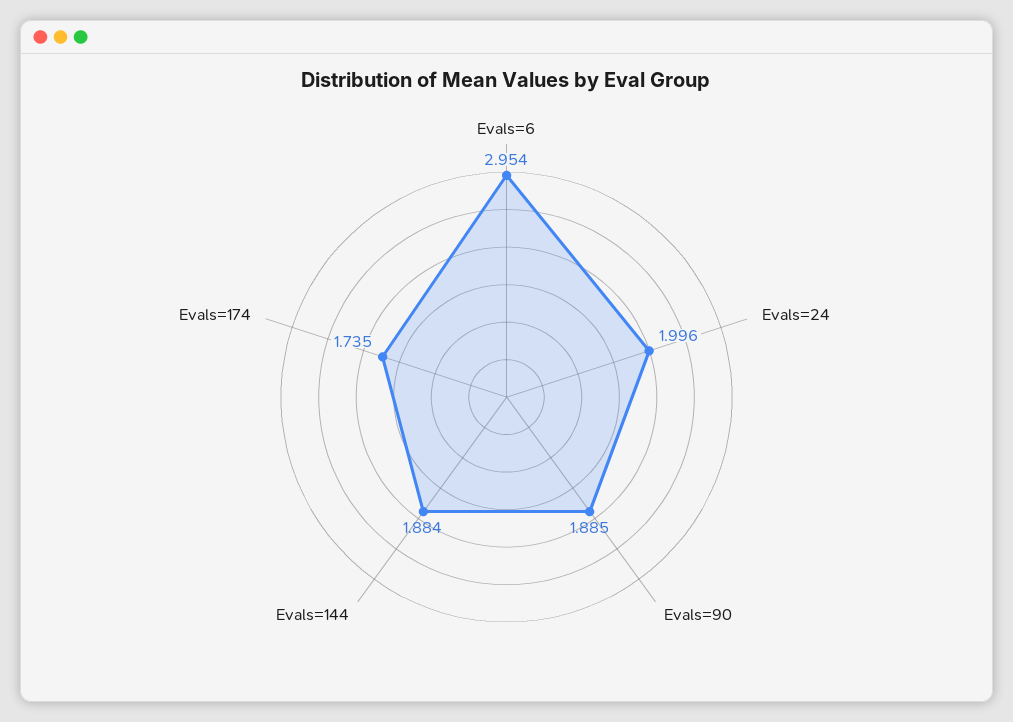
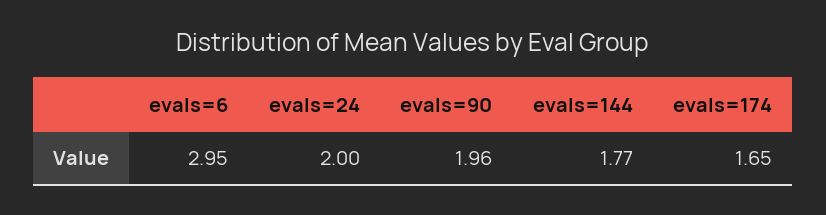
Evals=90: 1.885 -> 1.96
Evals=144: 1.884 -> 1.77
Evals=174: 1.735 -> 1.65

